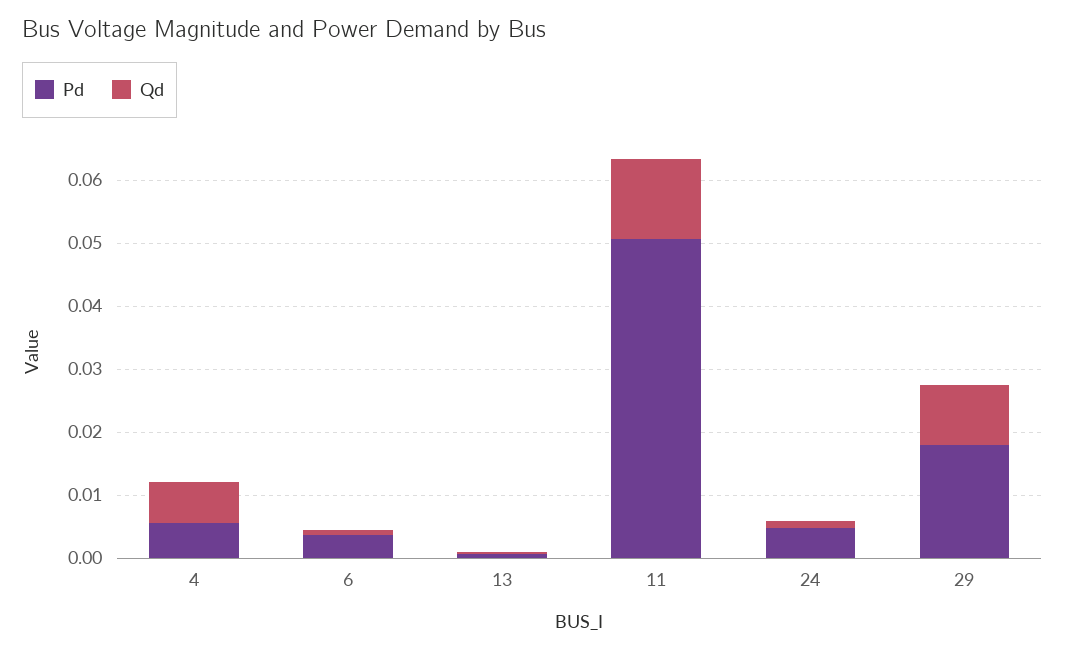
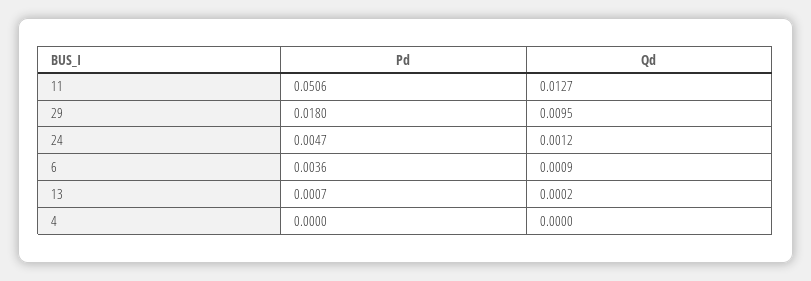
Pd, 4: 0.006 -> 0
Qd, 4: 0.006 -> 0

